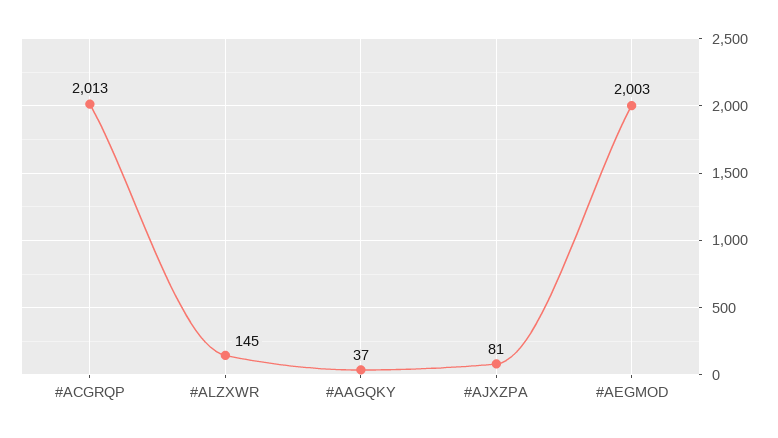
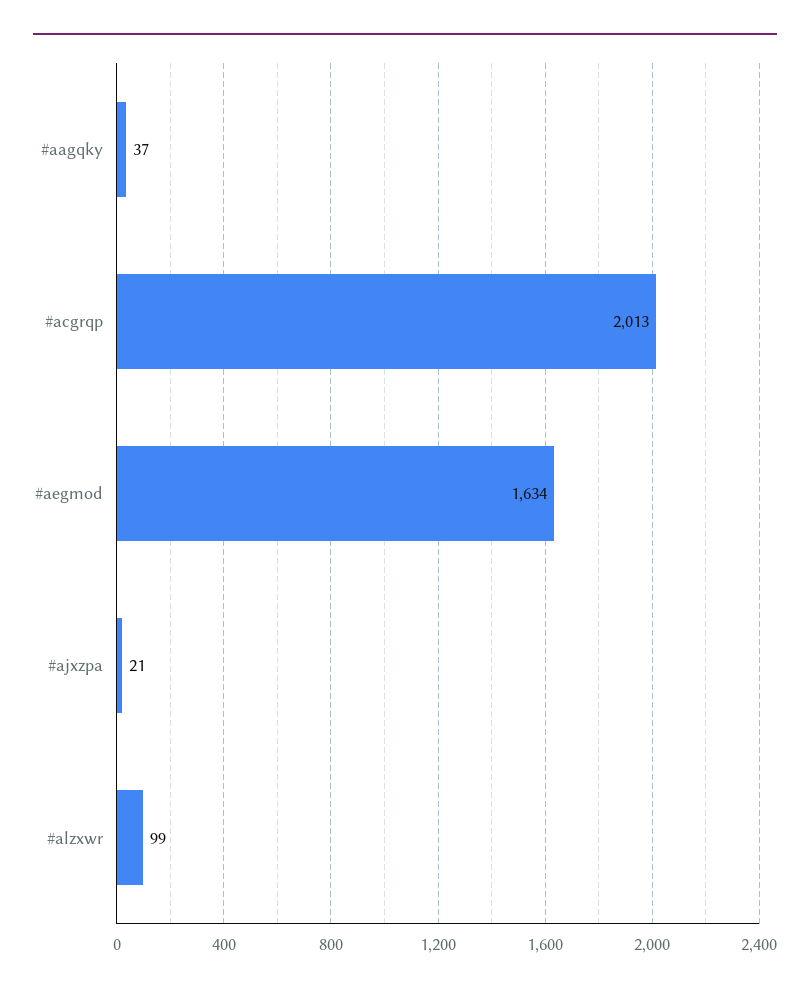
#ALZXWR: 145 -> 99
#AJXZPA: 81 -> 21
#AEGMOD: 2003 -> 1634

